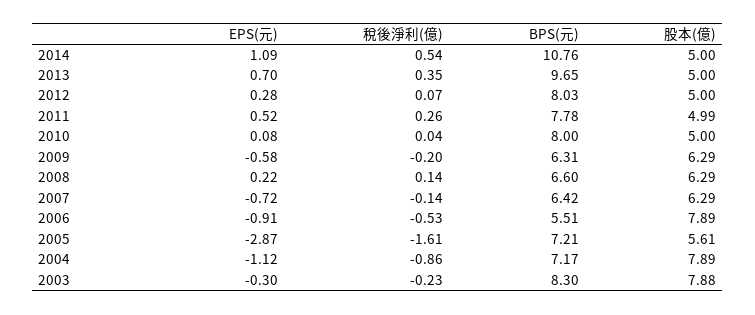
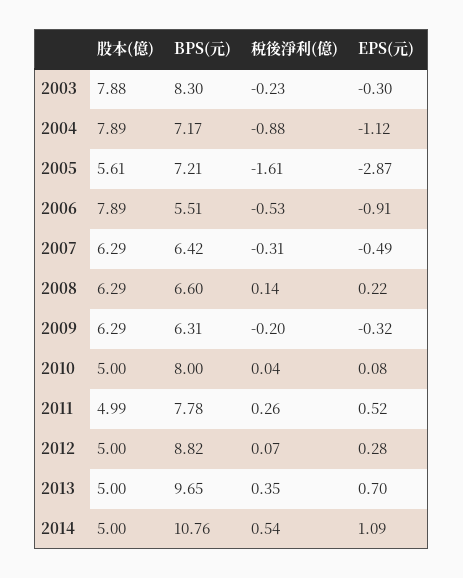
BPS(元), 2012: 8.03 -> 8.82
EPS(元), 2009: -0.58 -> -0.32
EPS(元), 2007: -0.72 -> -0.49
稅後淨利(億), 2007: -0.14 -> -0.31
稅後淨利(億), 2004: -0.86 -> -0.88

